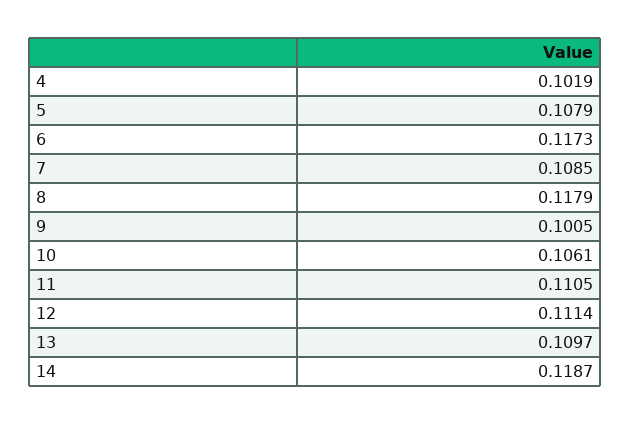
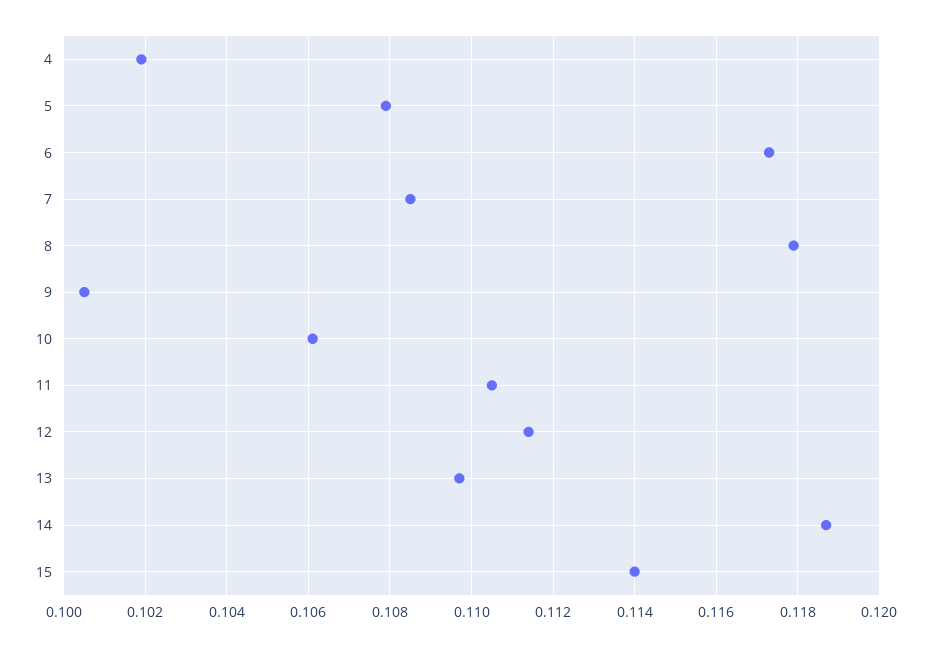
15: none -> 0.114

